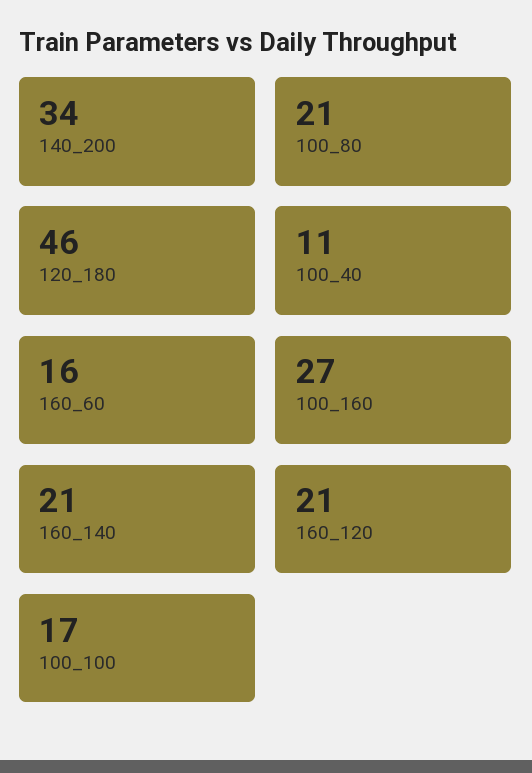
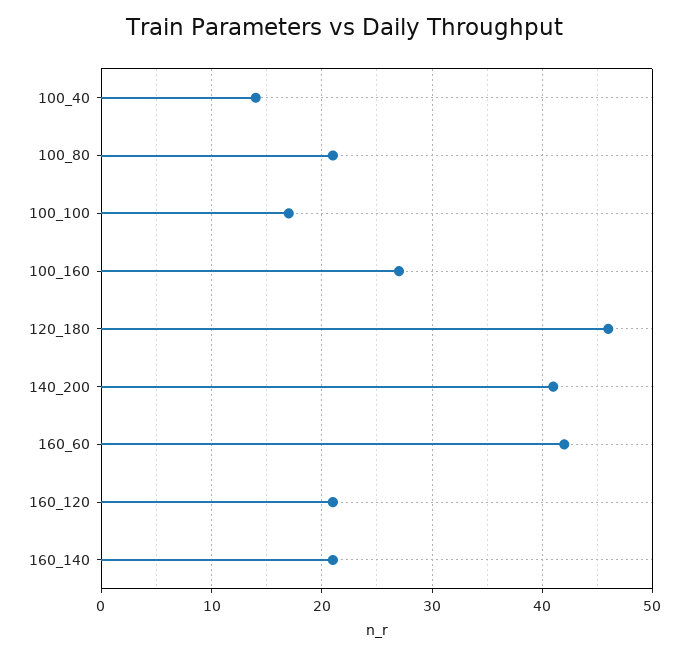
140_200: 34 -> 41
100_40: 11 -> 14
160_60: 16 -> 42

